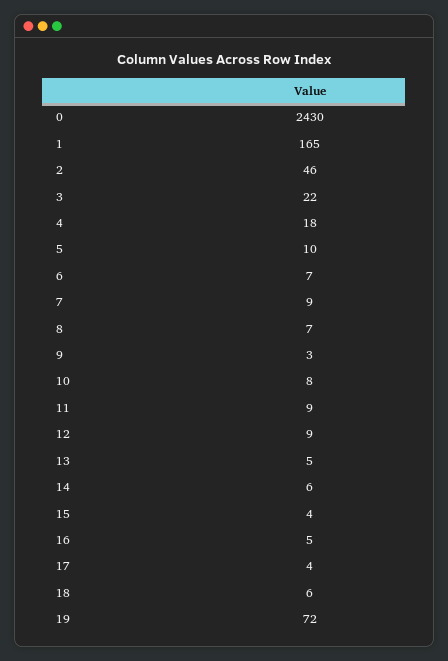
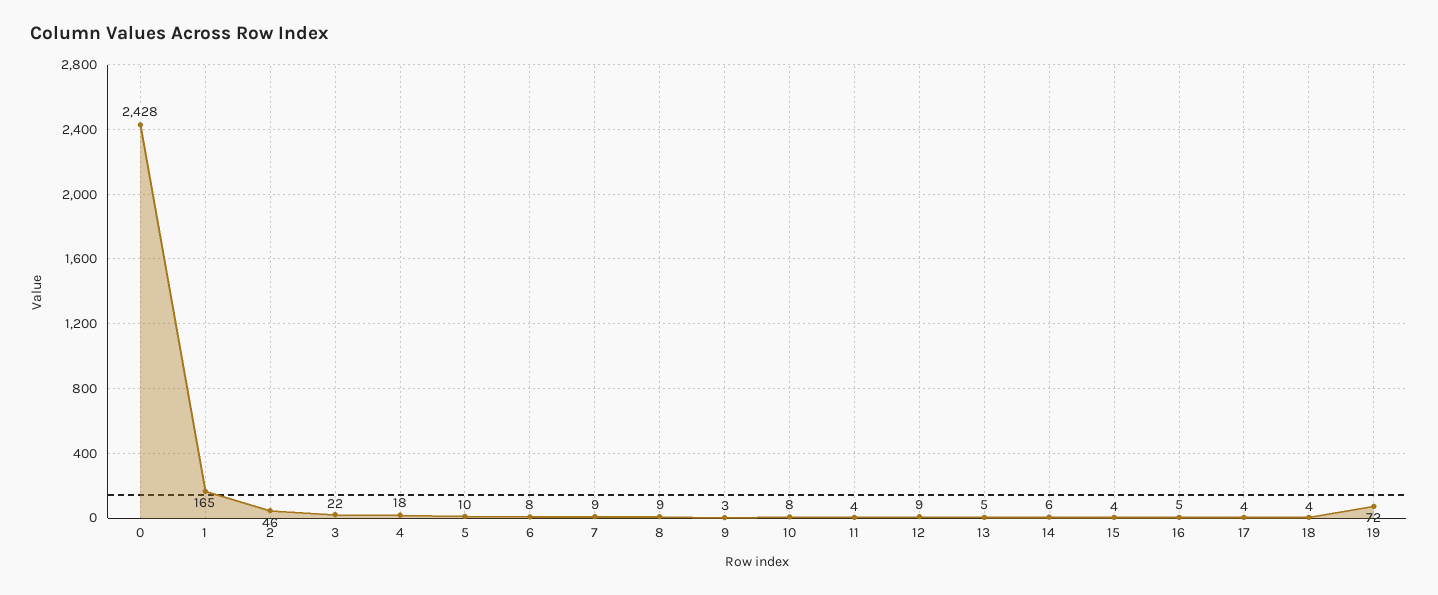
0: 2430 -> 2428
6: 7 -> 8
8: 7 -> 9
11: 9 -> 4
18: 6 -> 4

